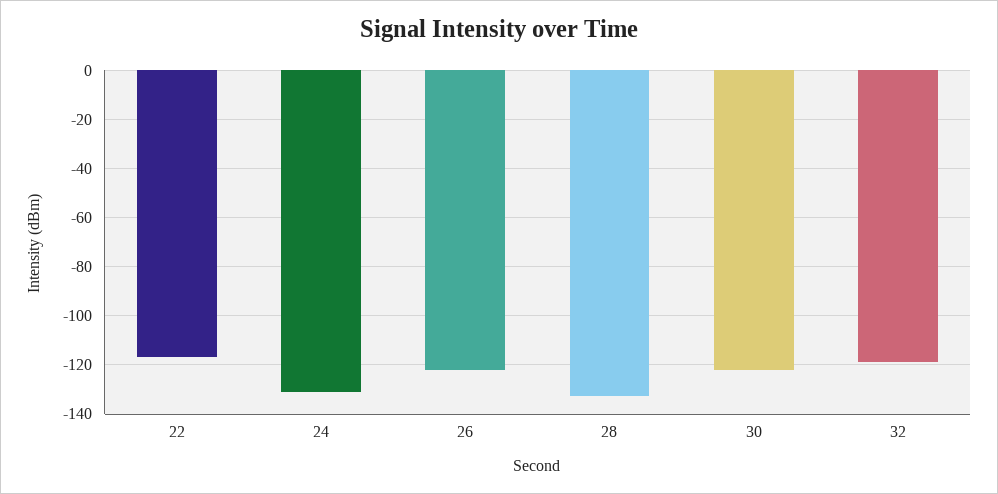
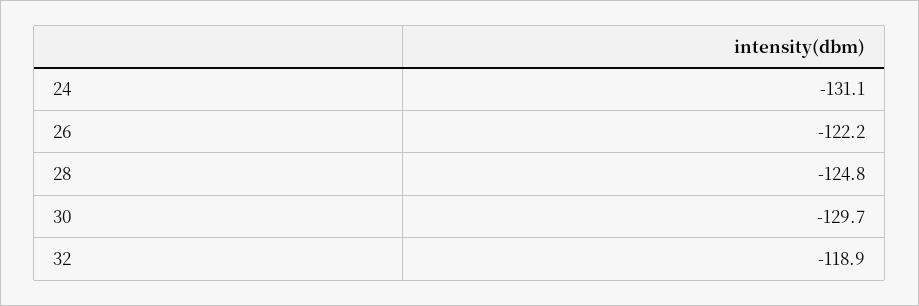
22: -117.5 -> none
28: -132.5 -> -124.8
30: -122.5 -> -129.7

